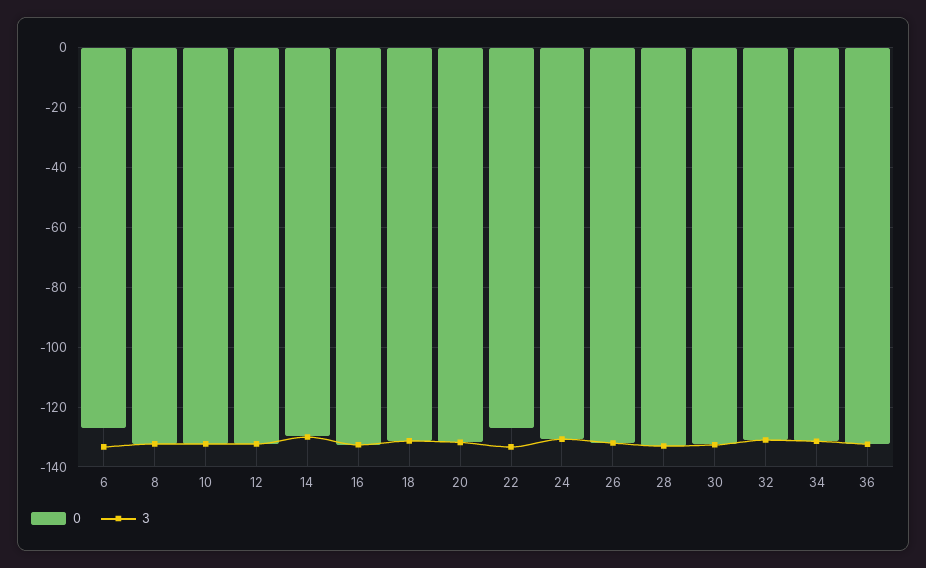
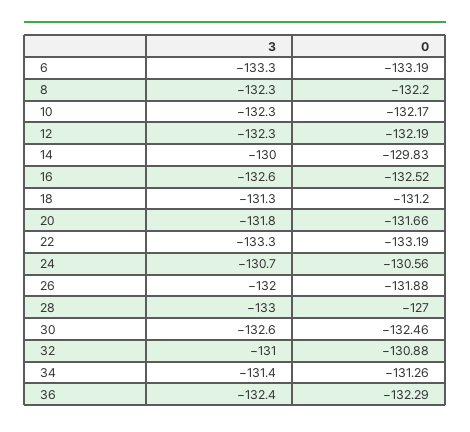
0, 6: -127.5 -> -133.19
0, 22: -127.5 -> -133.19
0, 28: -132.5 -> -127

